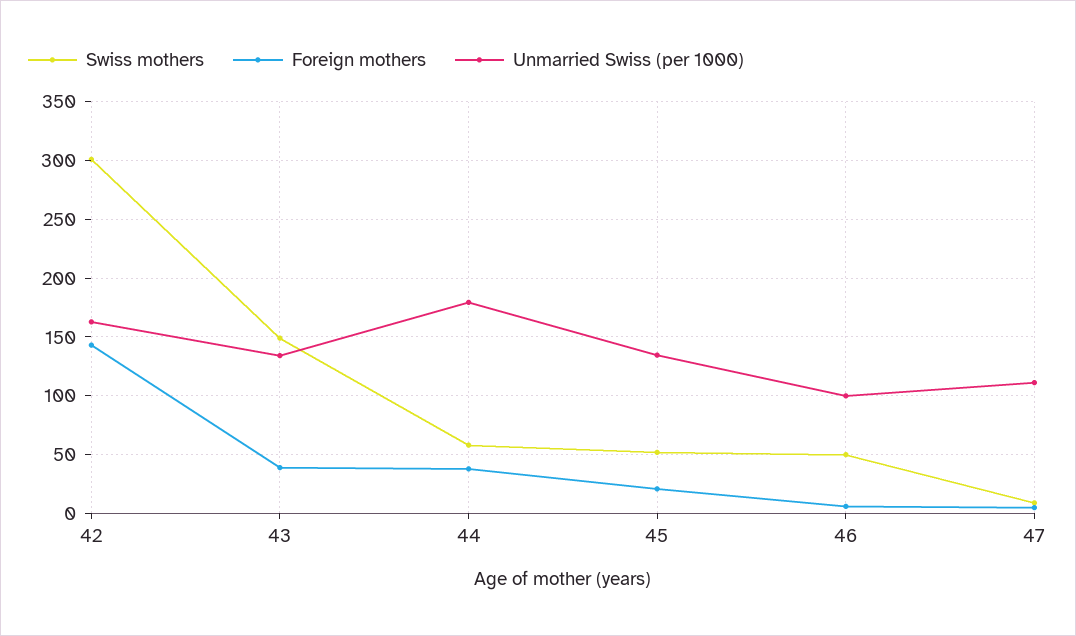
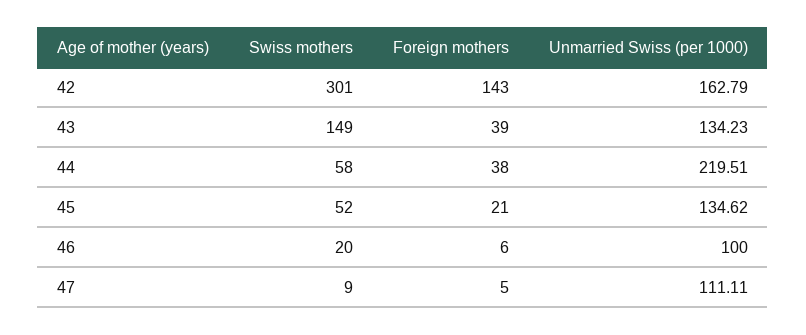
Unmarried Swiss (per 1000), 44: 180 -> 219.51
Swiss mothers, 46: 50 -> 20

